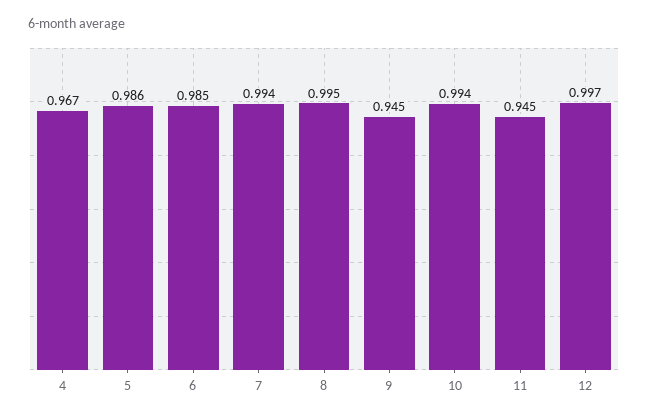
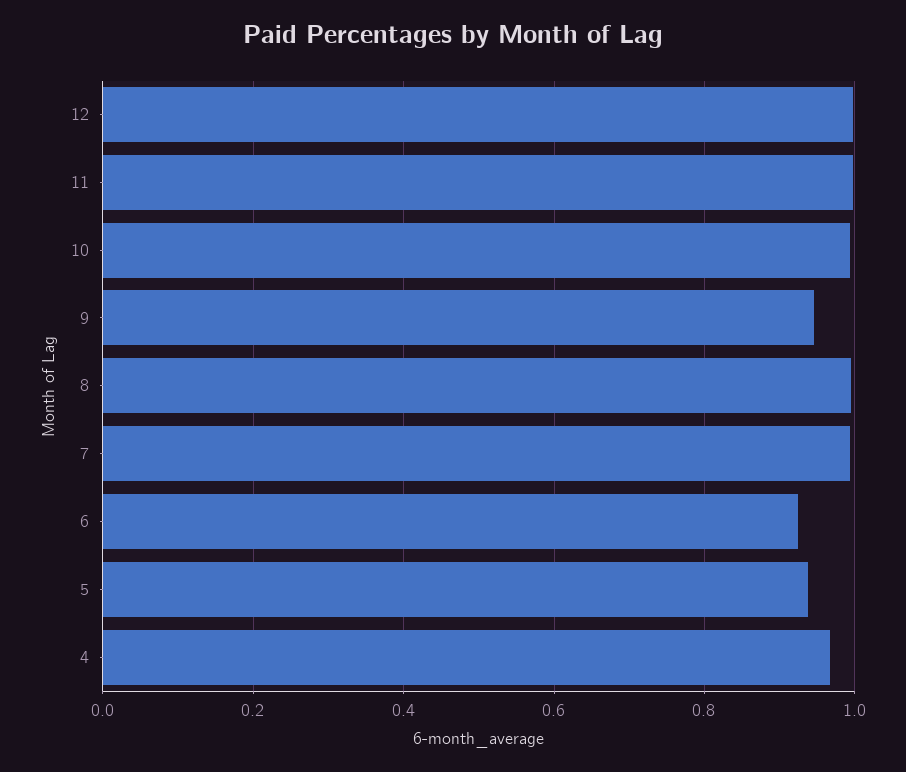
5: 0.986 -> 0.94
6: 0.985 -> 0.92
11: 0.945 -> 1

